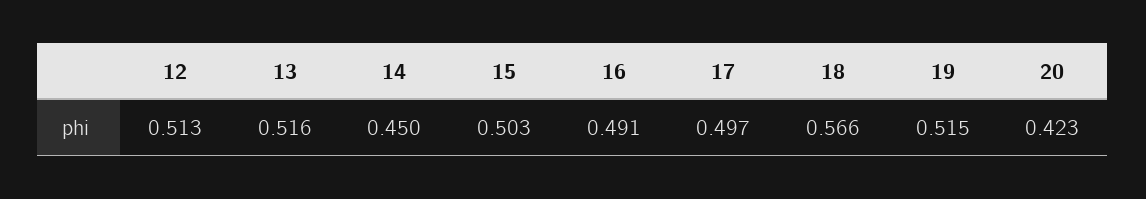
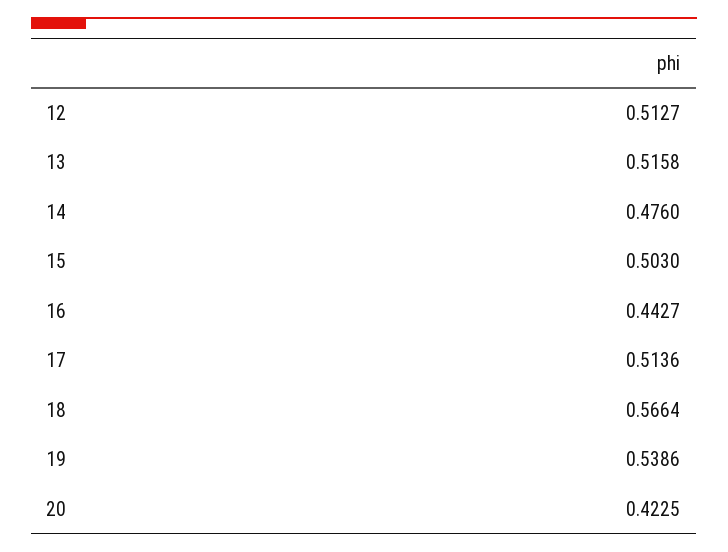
14: 0.45 -> 0.476
16: 0.491 -> 0.4427
17: 0.497 -> 0.5136
19: 0.515 -> 0.5386

